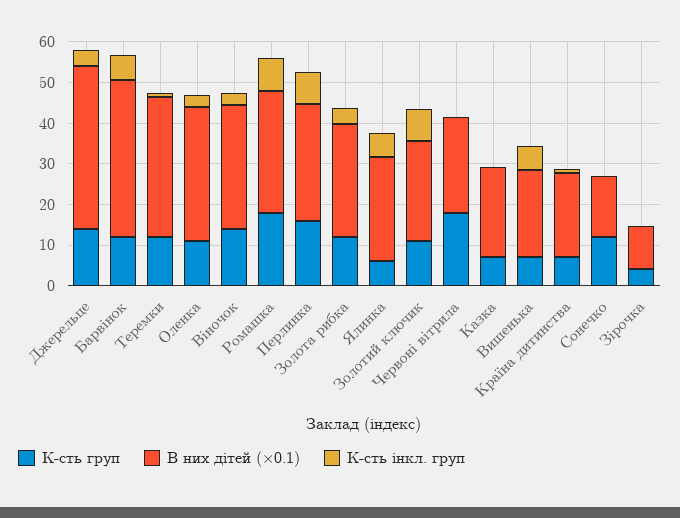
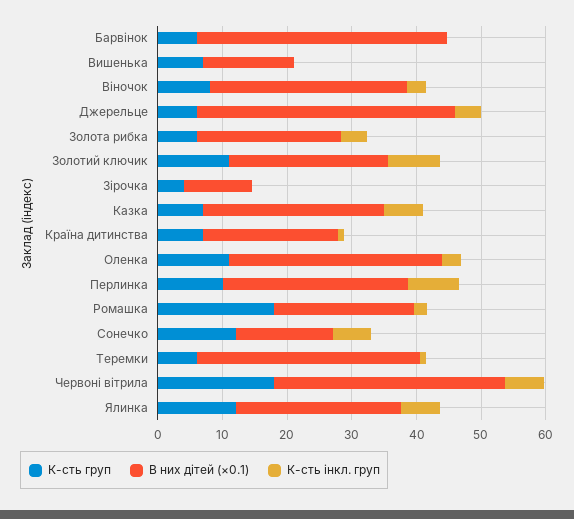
К-сть груп, Джерельце: 14 -> 6
К-сть груп, Барвінок: 12 -> 6
К-сть інкл. груп, Барвінок: 6 -> 0
К-сть груп, Теремки: 12 -> 6
К-сть груп, Віночок: 14 -> 8
В них дітей (×0.1), Ромашка: 30 -> 22
К-сть інкл. груп, Ромашка: 8 -> 2
К-сть груп, Перлинка: 16 -> 10
К-сть груп, Золота рибка: 12 -> 6
В них дітей (×0.1), Золота рибка: 28 -> 22
К-сть груп, Ялинка: 6 -> 12
В них дітей (×0.1), Червоні вітрила: 24 -> 36
К-сть інкл. груп, Червоні вітрила: 0 -> 6
В них дітей (×0.1), Казка: 22 -> 28
К-сть інкл. груп, Казка: 0 -> 6
В них дітей (×0.1), Вишенька: 22 -> 14
К-сть інкл. груп, Вишенька: 6 -> 0
К-сть інкл. груп, Сонечко: 0 -> 6

